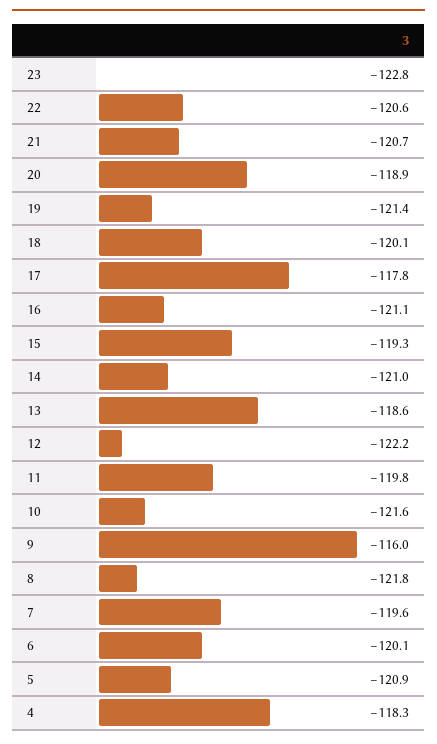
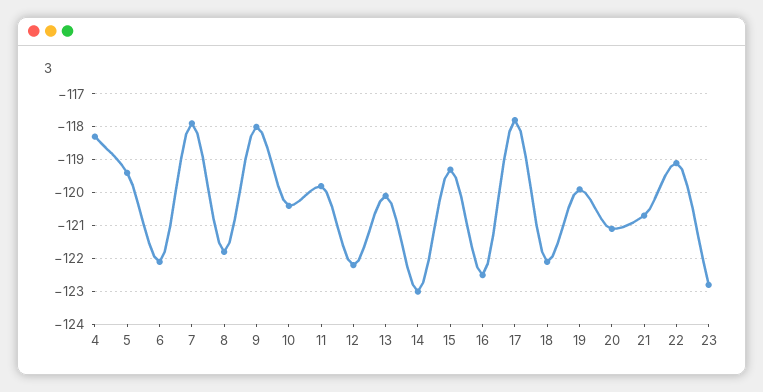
22: -120.6 -> -119
20: -118.9 -> -121
19: -121.4 -> -120
18: -120.1 -> -122
16: -121.1 -> -122.5
14: -121 -> -123
13: -118.6 -> -120
10: -121.6 -> -120.5
9: -116 -> -118
7: -119.6 -> -118
6: -120.1 -> -122
5: -120.9 -> -119.5

